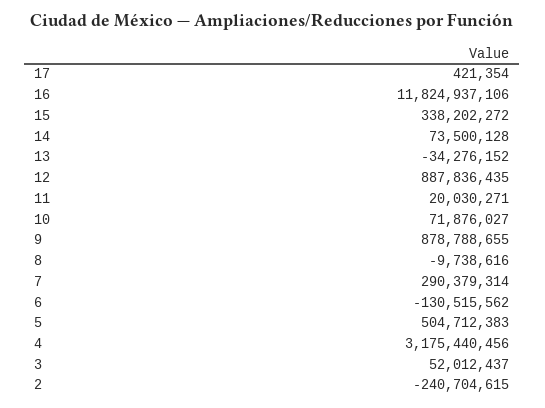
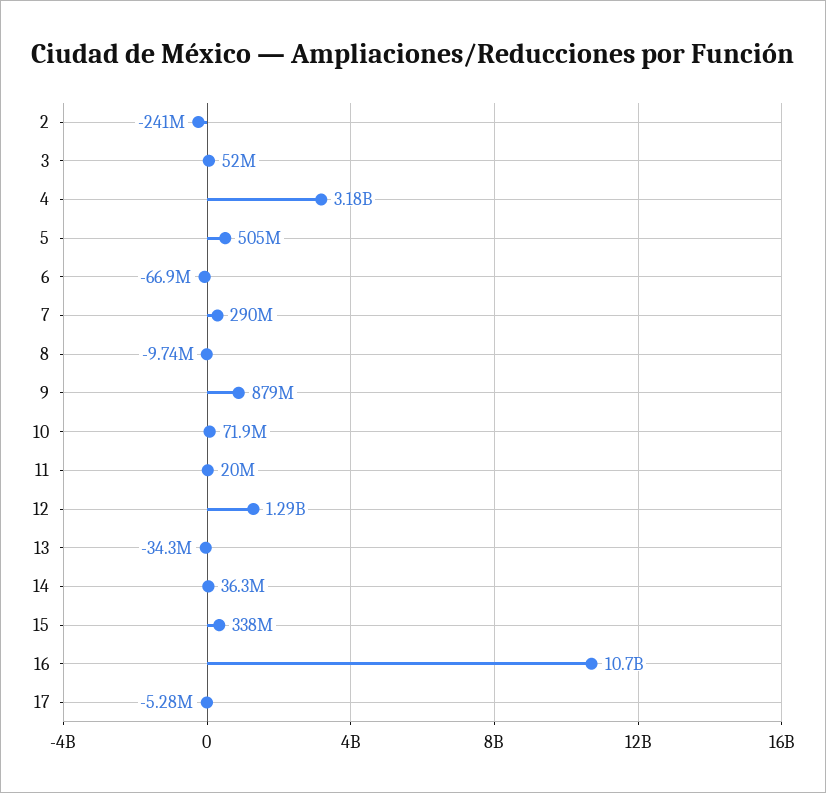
17: 421354 -> -5280000
16: 11824937106 -> 10700000000
14: 73500128 -> 36300000
12: 887836435 -> 1290000000
6: -130515562 -> -66900000

